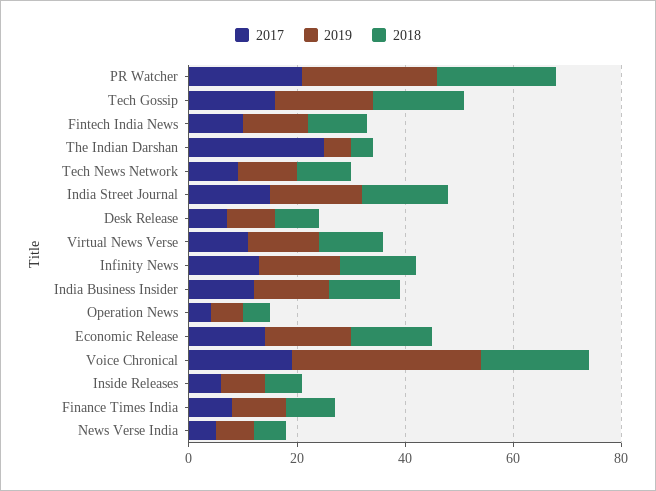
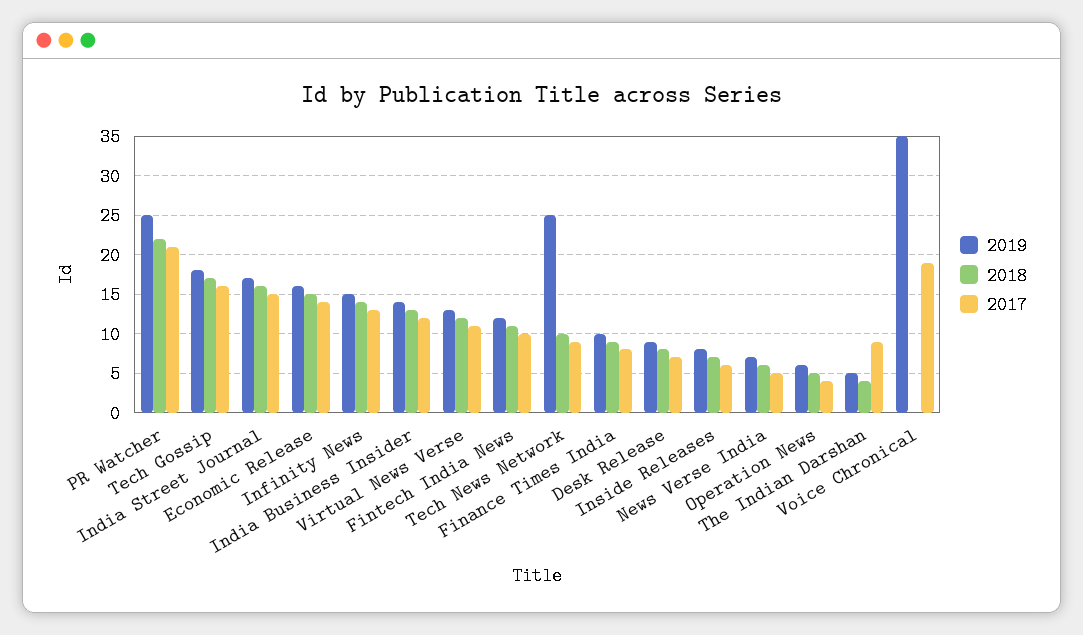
2017, The Indian Darshan: 25 -> 9
2019, Tech News Network: 10 -> 25
2018, Voice Chronical: 20 -> 0

